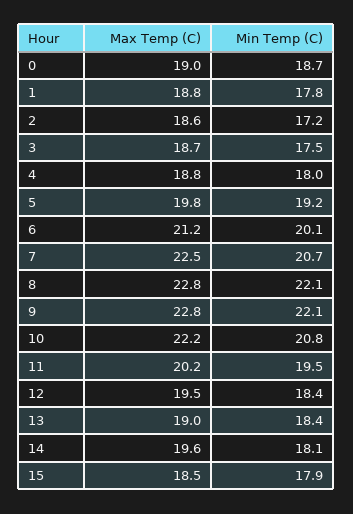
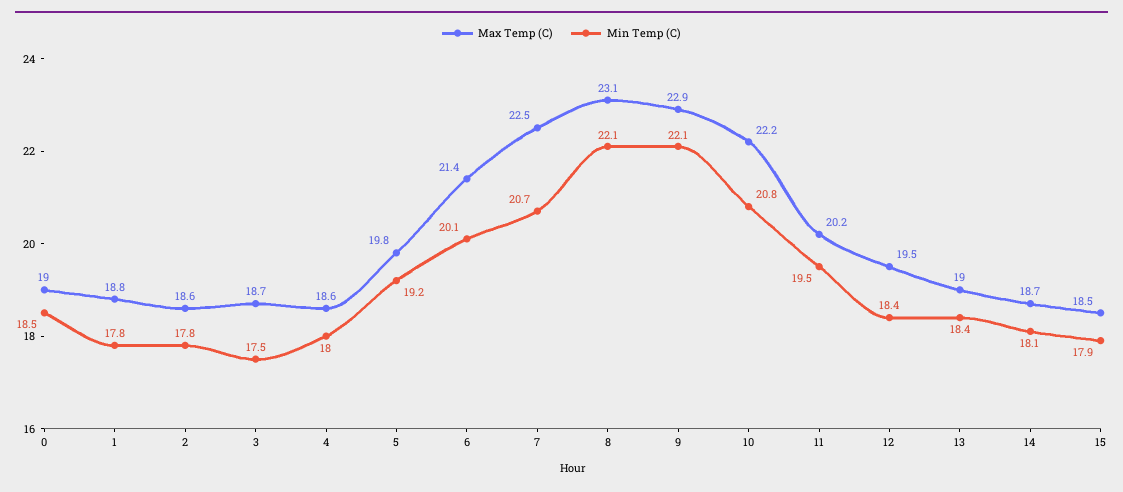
Min Temp (C), 0: 18.7 -> 18.5
Min Temp (C), 2: 17.2 -> 17.8
Max Temp (C), 4: 18.8 -> 18.6
Max Temp (C), 6: 21.2 -> 21.4
Max Temp (C), 8: 22.8 -> 23.1
Max Temp (C), 9: 22.8 -> 22.9
Max Temp (C), 14: 19.6 -> 18.7

